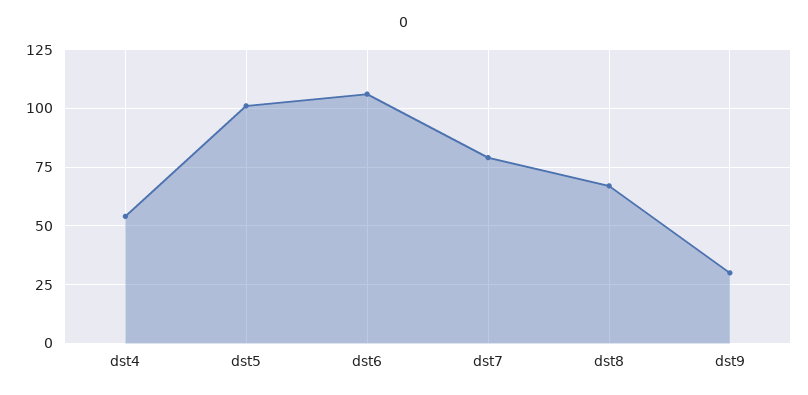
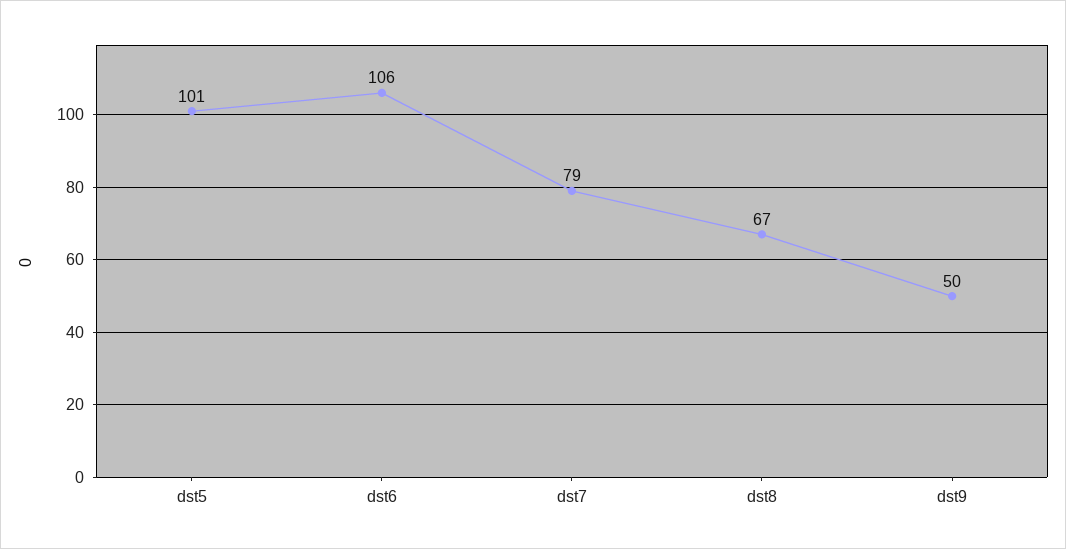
dst4: 55 -> none
dst9: 30 -> 50

